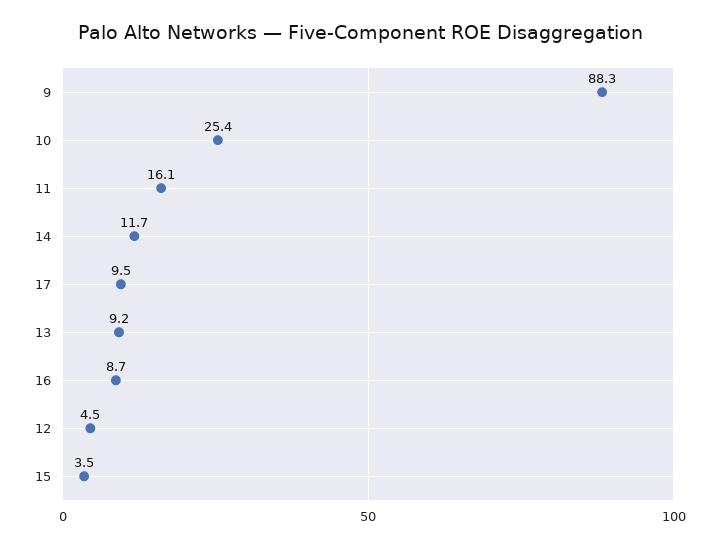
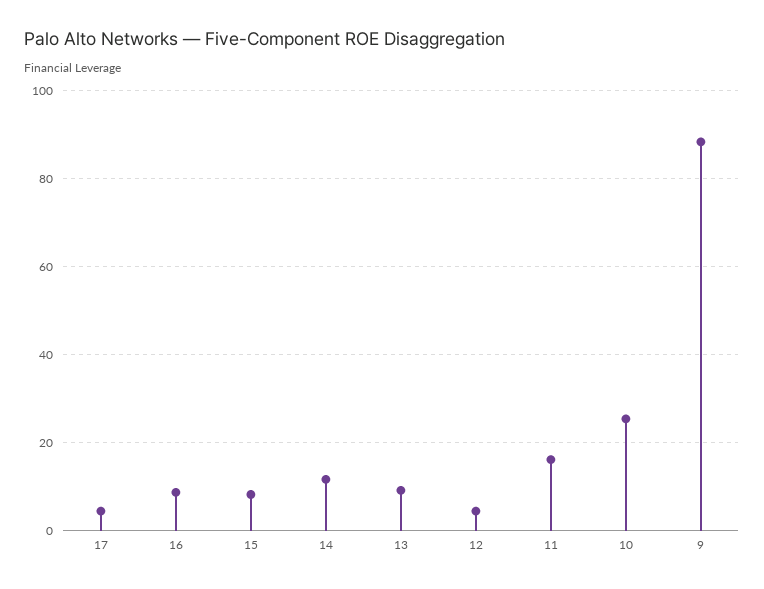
17: 9.5 -> 4
15: 3.5 -> 8

